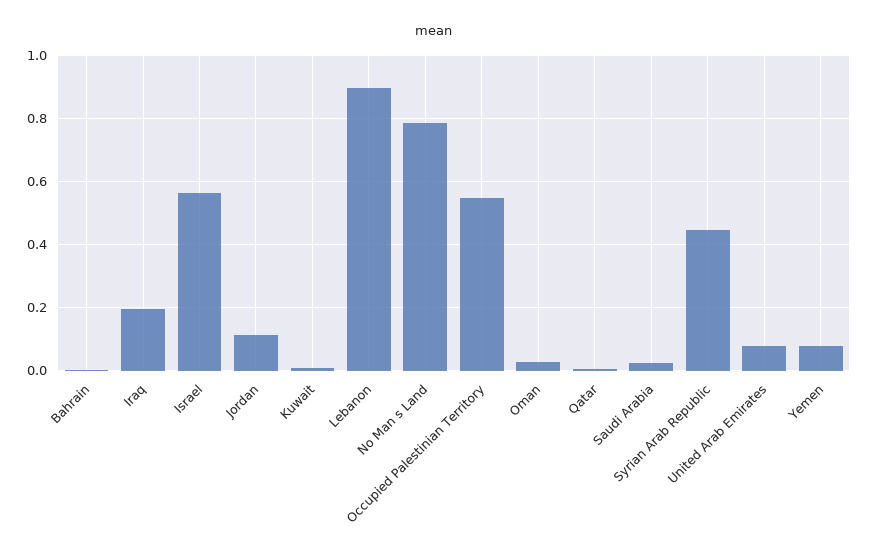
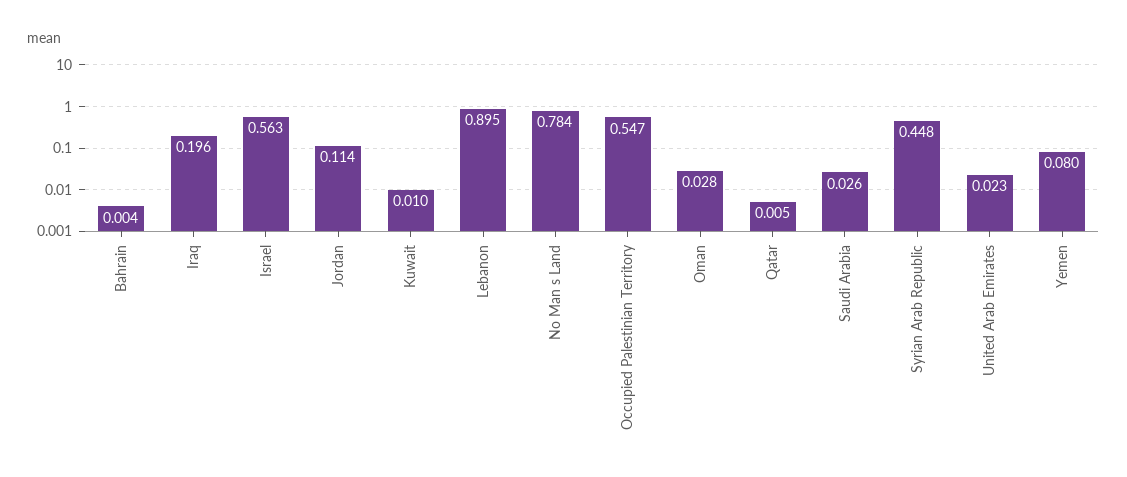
United Arab Emirates: 0.08 -> 0.023

